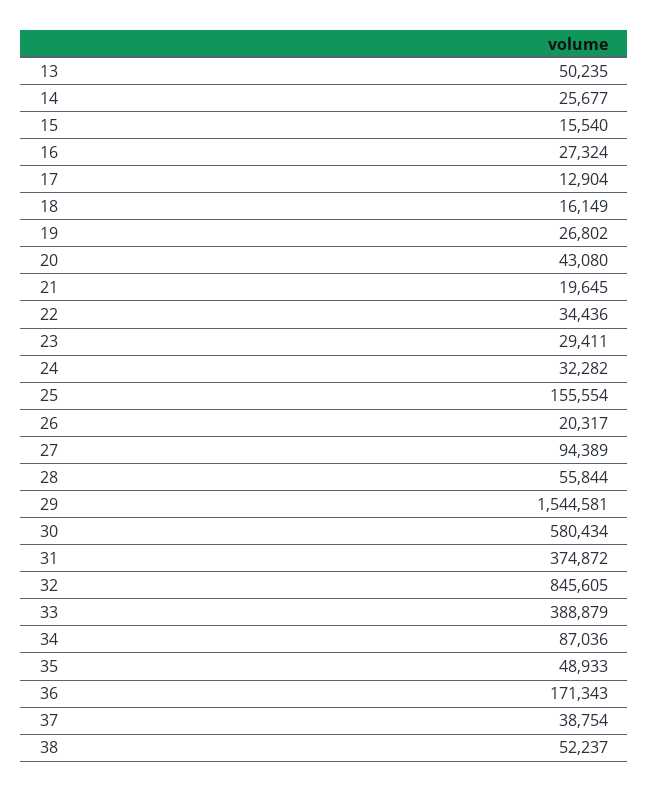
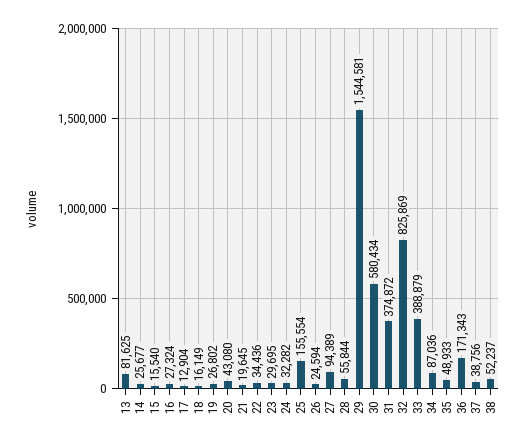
13: 50235 -> 81625
23: 29411 -> 29695
26: 20317 -> 24594
32: 845605 -> 825869
37: 38754 -> 38756

